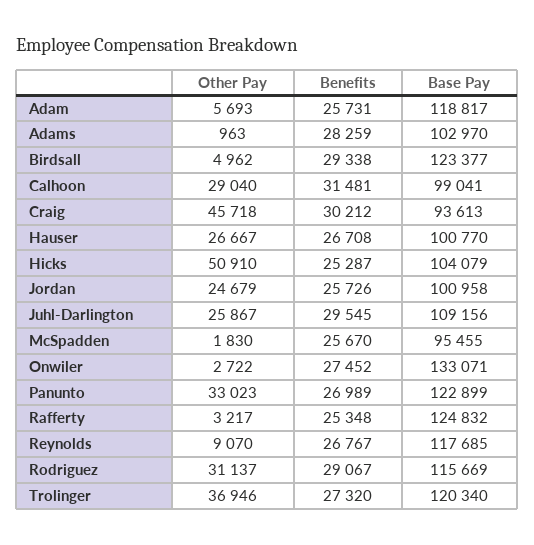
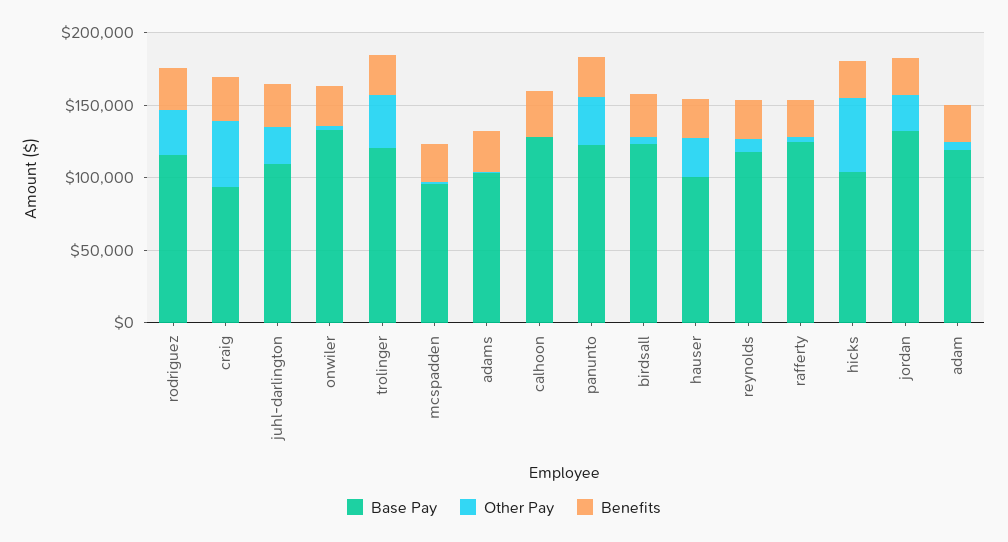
Other Pay, Calhoon: 29040 -> 0
Base Pay, Calhoon: 99041 -> 130000
Base Pay, Jordan: 100958 -> 130000

